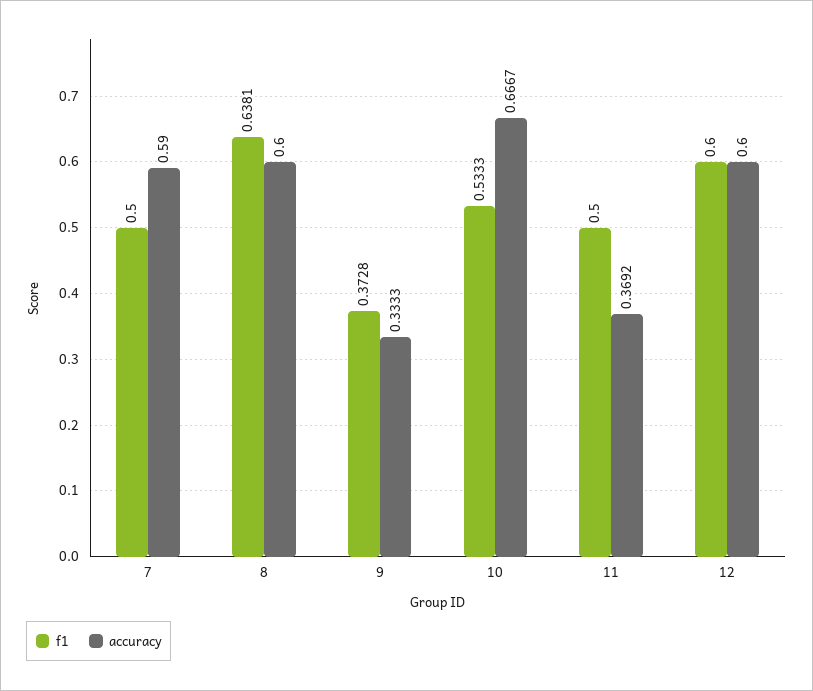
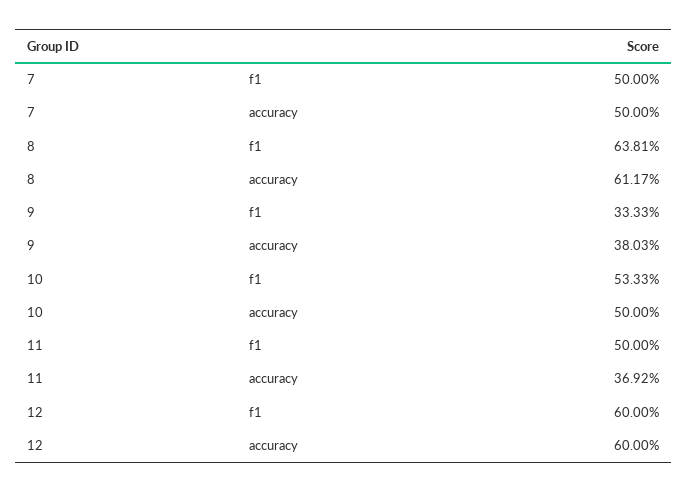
accuracy, 7: 0.59 -> 0.5
accuracy, 8: 0.6 -> 0.6117
f1, 9: 0.3728 -> 0.3333
accuracy, 9: 0.3333 -> 0.3803
accuracy, 10: 0.6667 -> 0.5

